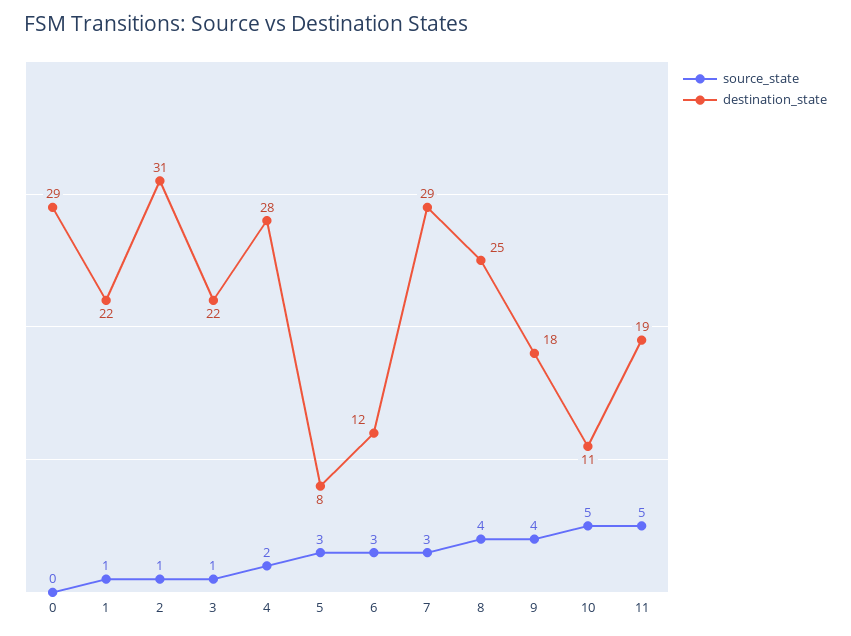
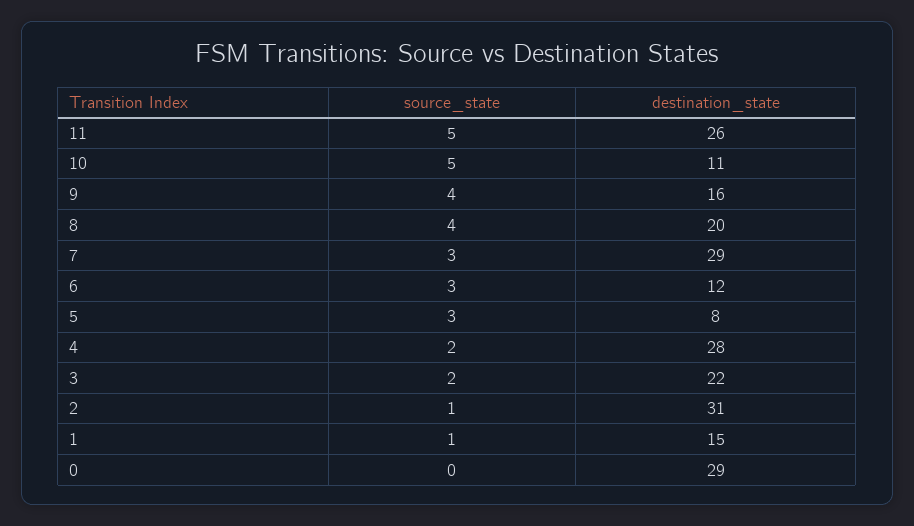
destination_state, 1: 22 -> 15
source_state, 3: 1 -> 2
destination_state, 8: 25 -> 20
destination_state, 9: 18 -> 16
destination_state, 11: 19 -> 26

